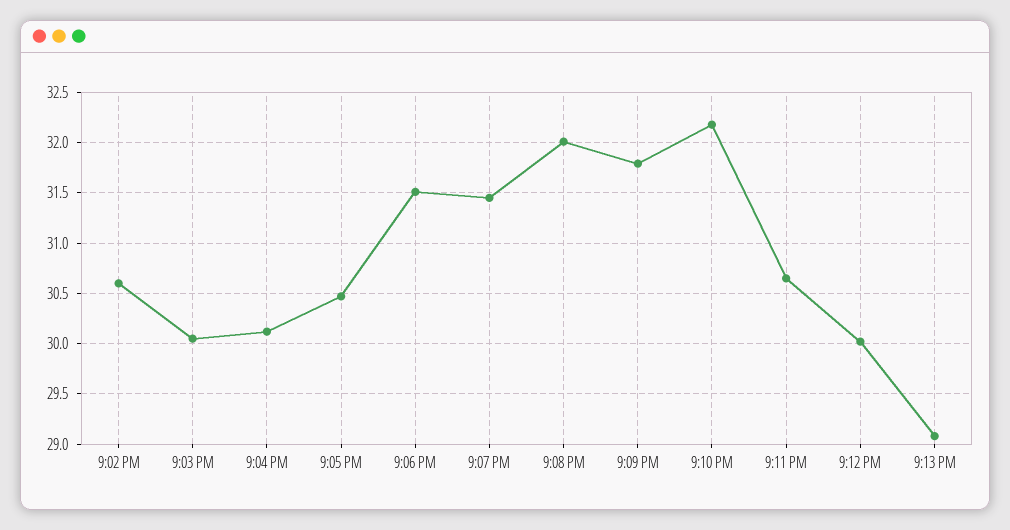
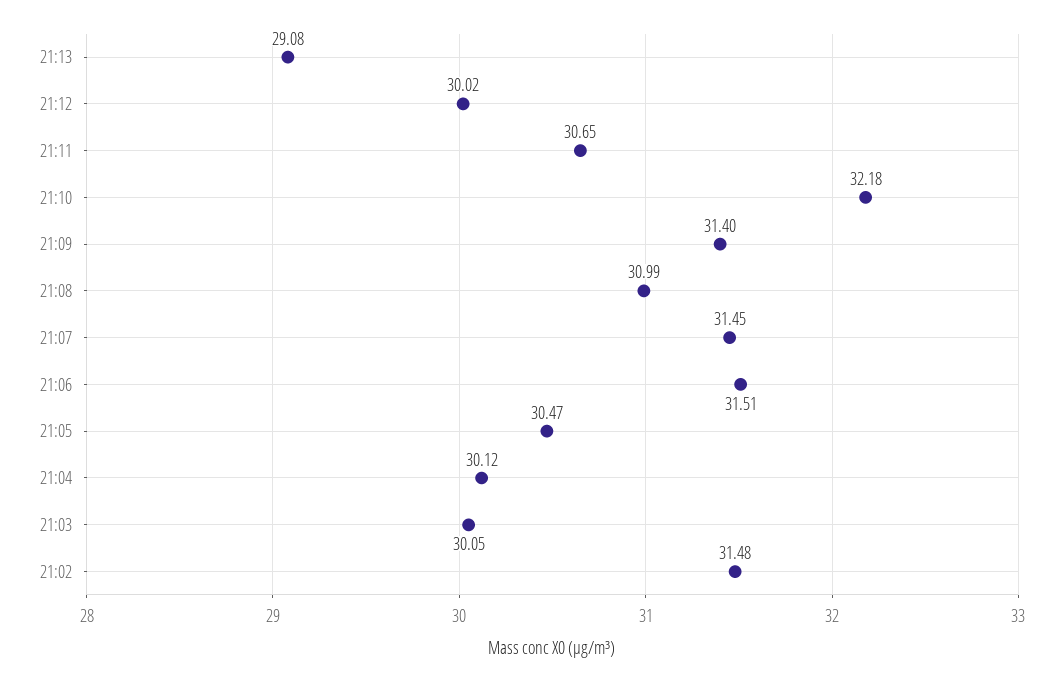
9:02 PM: 30.6 -> 31.48
9:08 PM: 32 -> 30.99
9:09 PM: 31.8 -> 31.4

